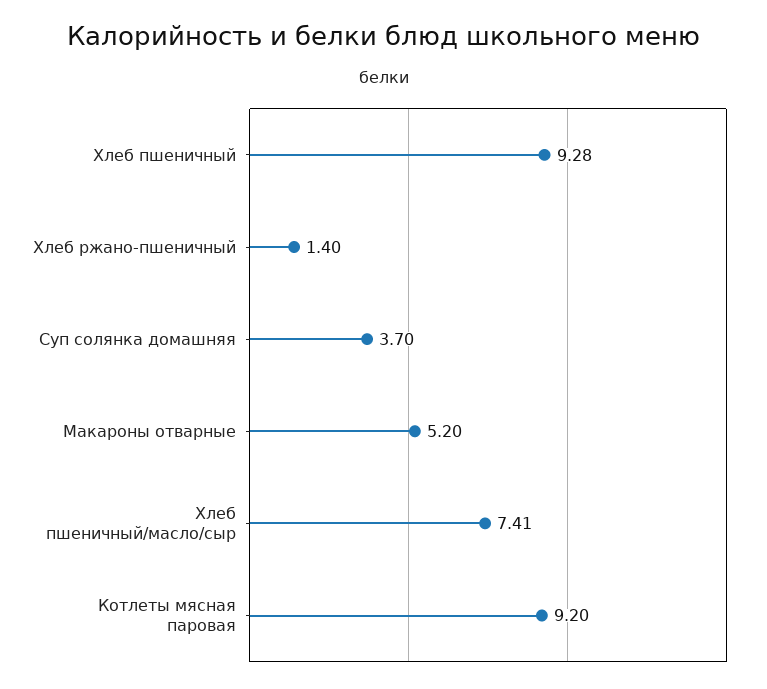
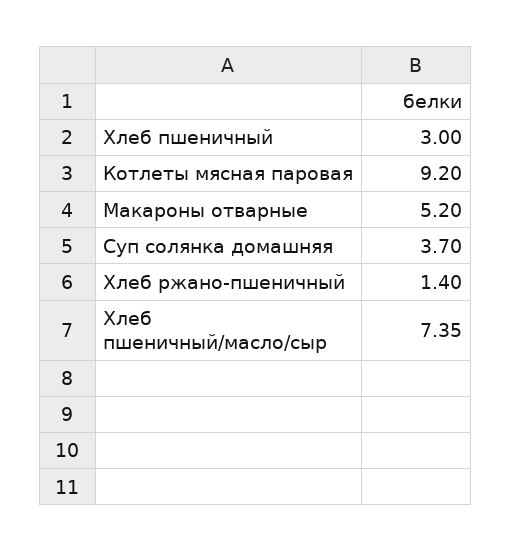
Хлеб пшеничный: 9.28 -> 3
Хлеб пшеничный/масло/сыр: 7.41 -> 7.35

